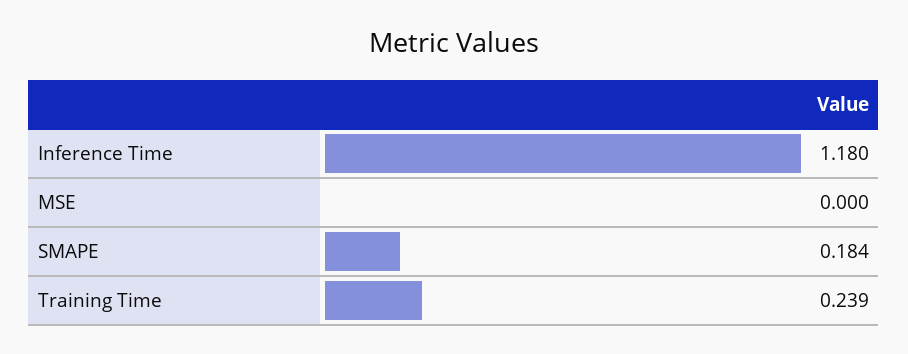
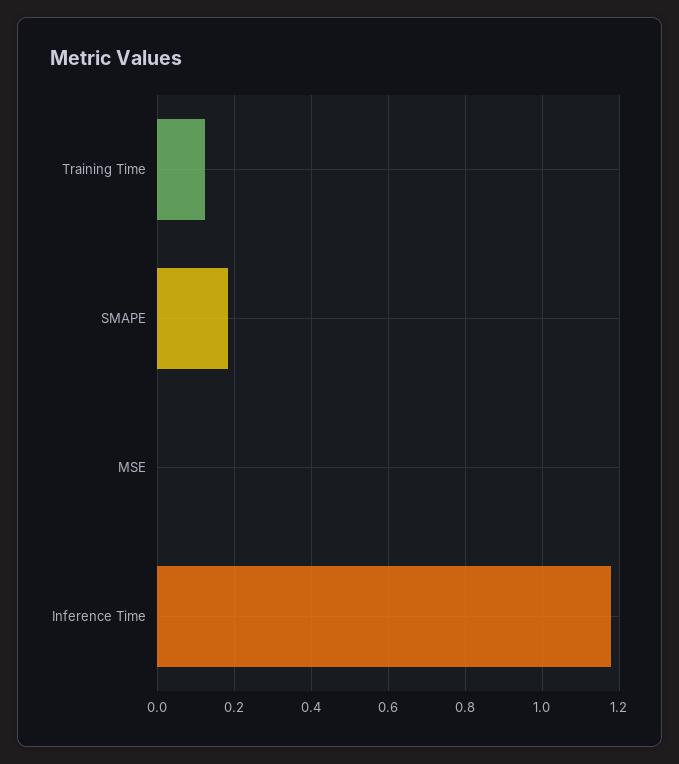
Training Time: 0.239 -> 0.12

